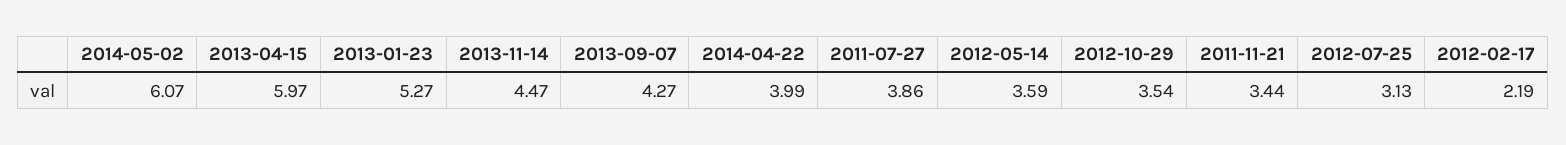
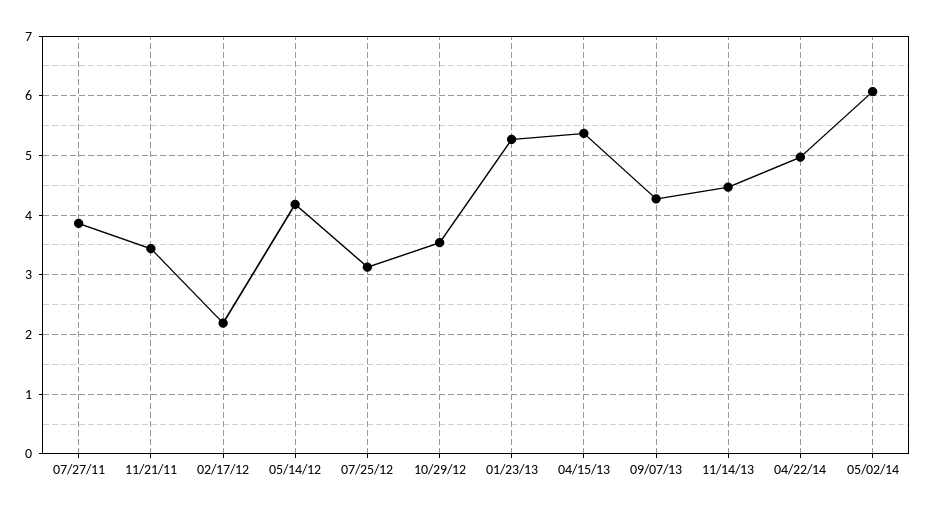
2013-04-15: 5.97 -> 5.4
2014-04-22: 3.99 -> 5
2012-05-14: 3.59 -> 4.2

